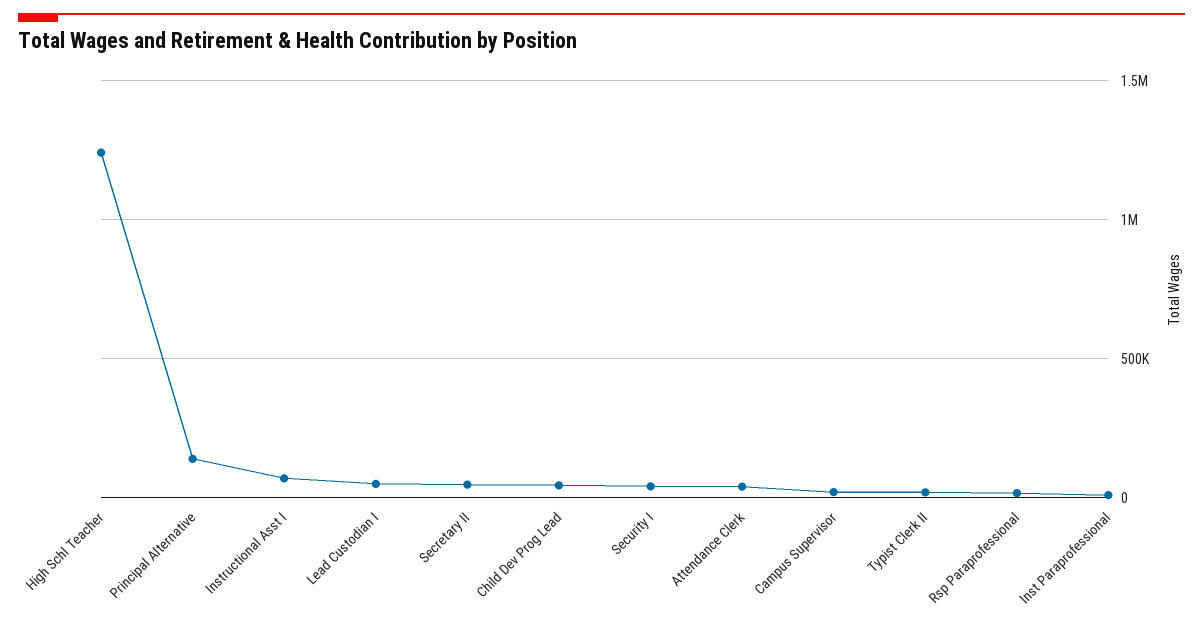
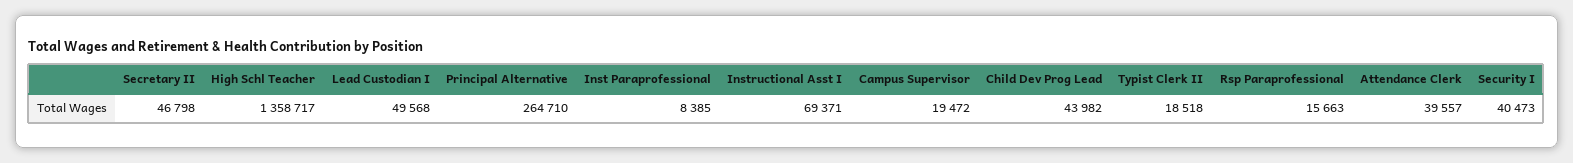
High Schl Teacher: 1250000 -> 1358717
Principal Alternative: 150000 -> 264710

